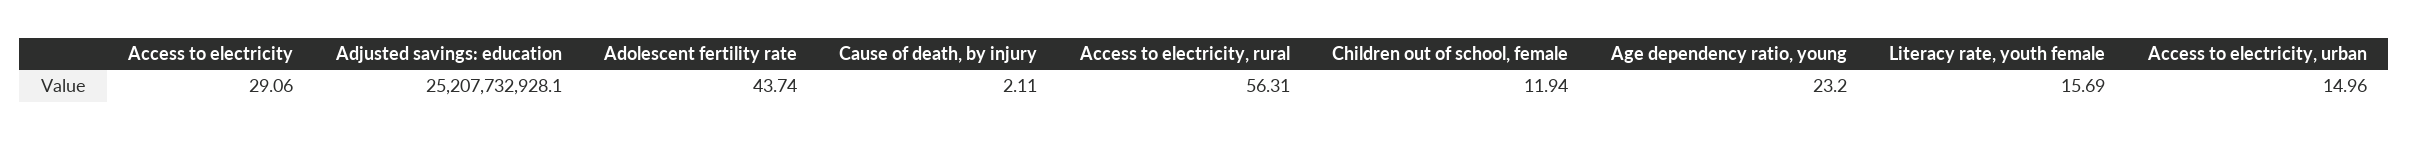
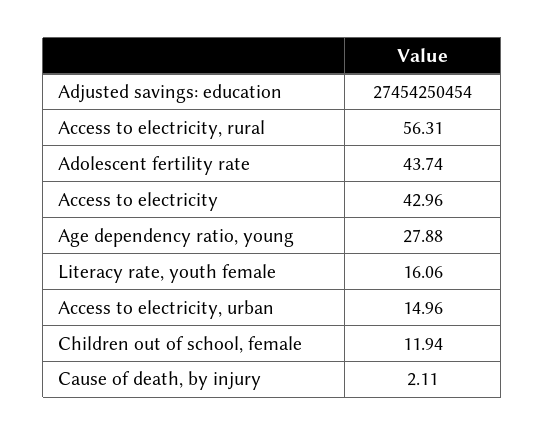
Access to electricity: 29.06 -> 42.96
Adjusted savings: education: 25207732928.1 -> 27454250454
Age dependency ratio, young: 23.2 -> 27.88
Literacy rate, youth female: 15.69 -> 16.06

